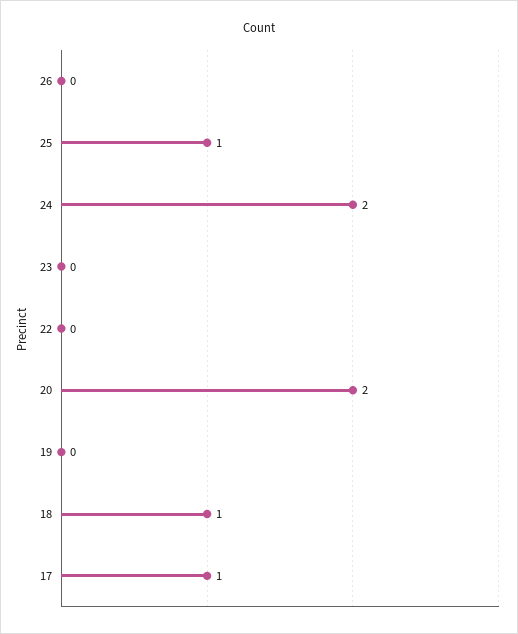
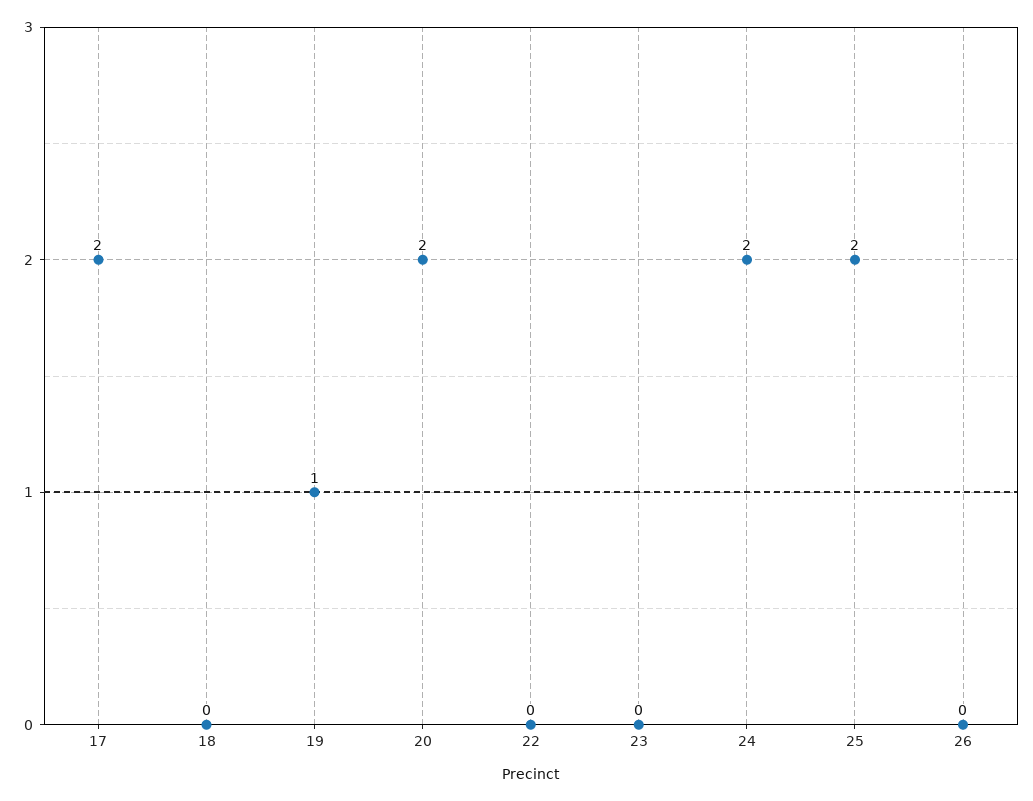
25: 1 -> 2
19: 0 -> 1
18: 1 -> 0
17: 1 -> 2

